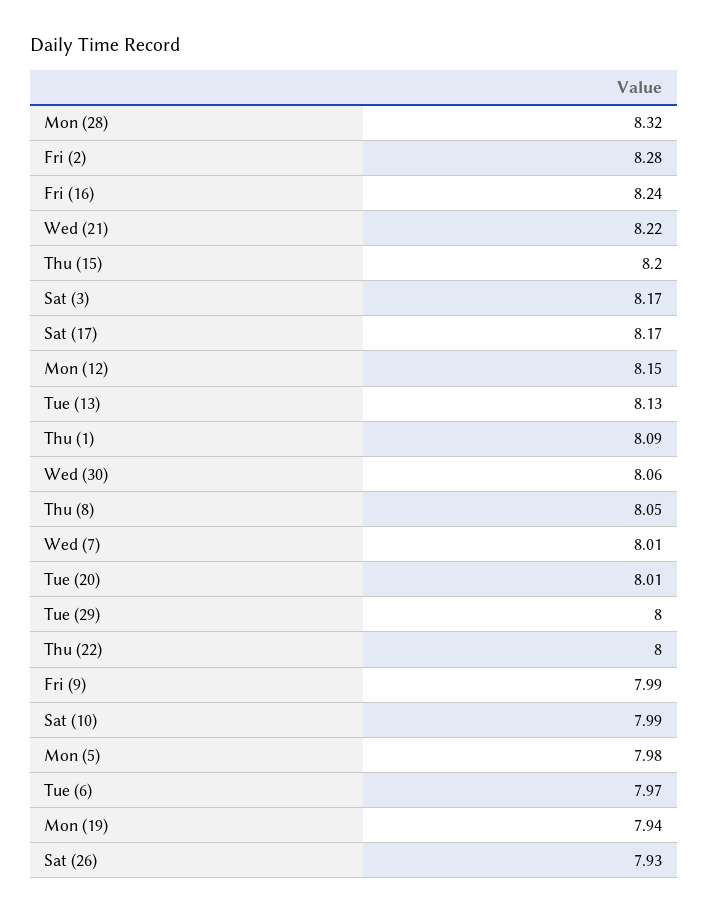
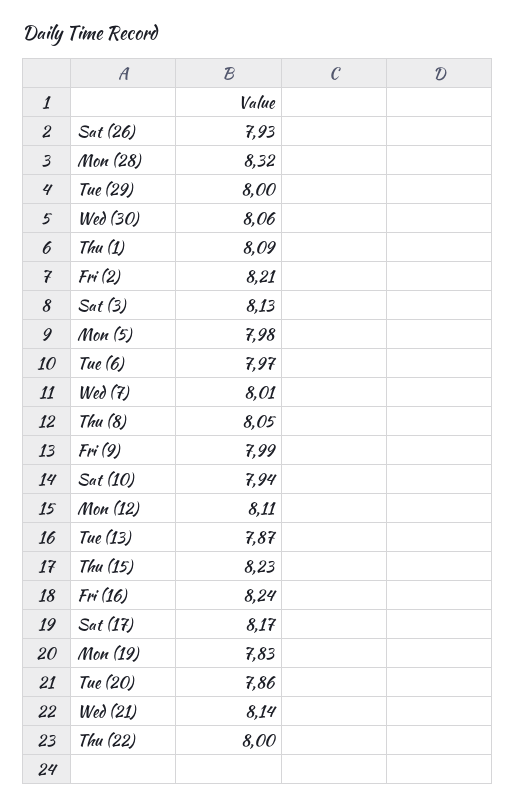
Fri (2): 8.28 -> 8.21
Wed (21): 8.22 -> 8.14
Thu (15): 8.2 -> 8.23
Sat (3): 8.17 -> 8.13
Mon (12): 8.15 -> 8.11
Tue (13): 8.13 -> 7.87
Tue (20): 8.01 -> 7.86
Sat (10): 7.99 -> 7.94
Mon (19): 7.94 -> 7.83

